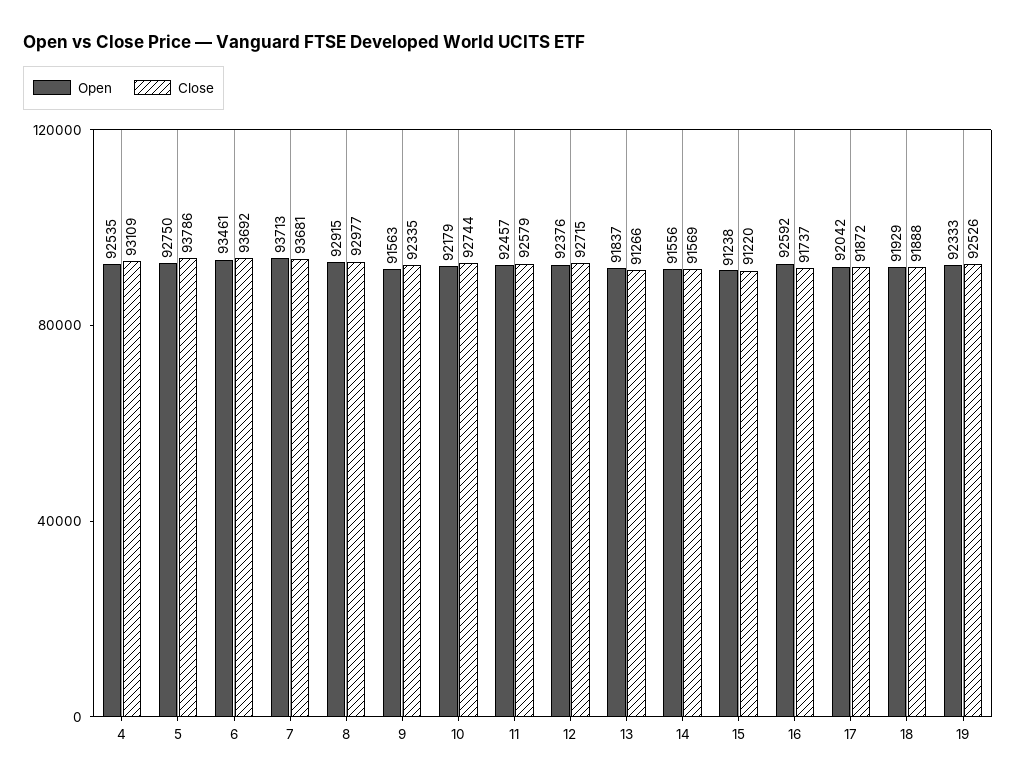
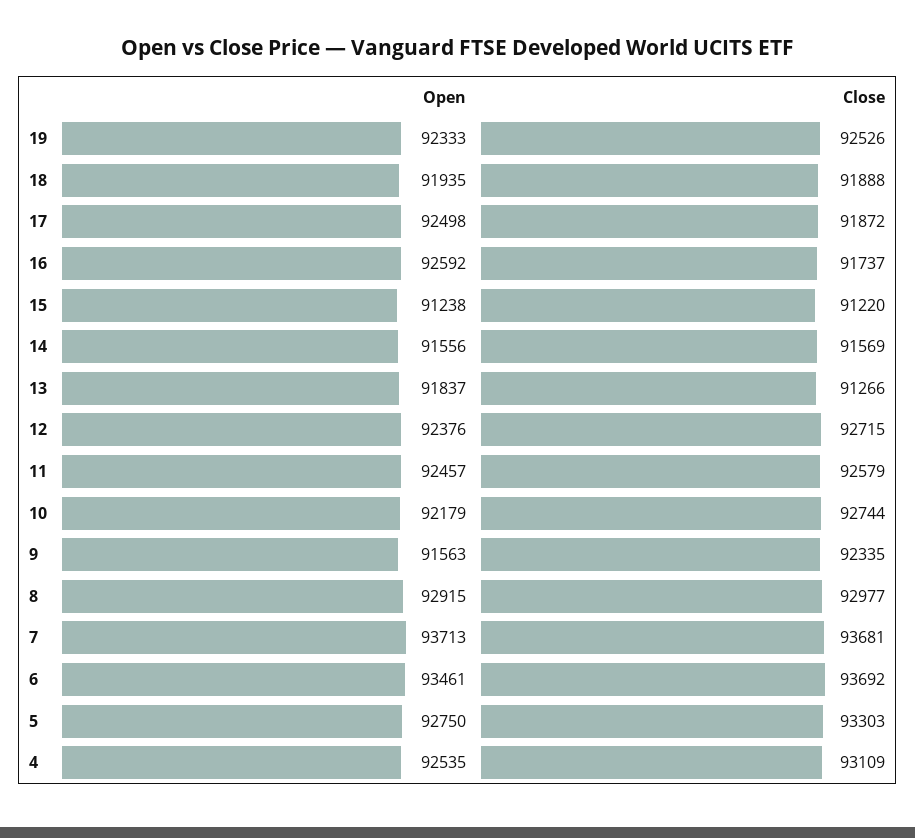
Close, 5: 93786 -> 93303
Open, 17: 92042 -> 92498
Open, 18: 91929 -> 91935

